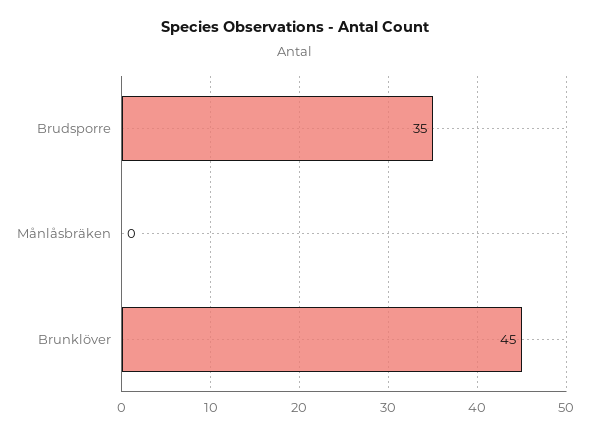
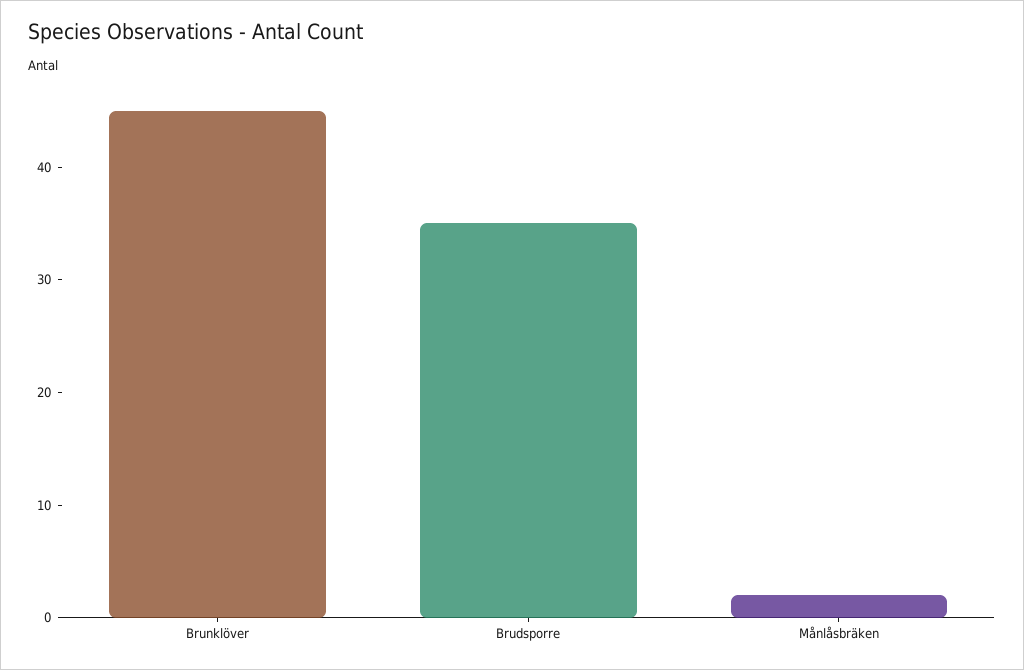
Månlåsbräken: 0 -> 2

